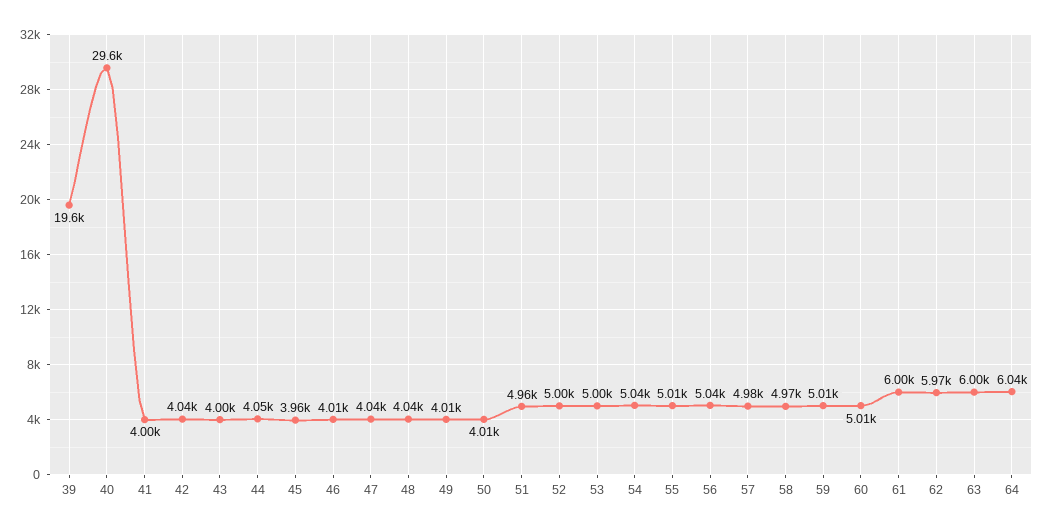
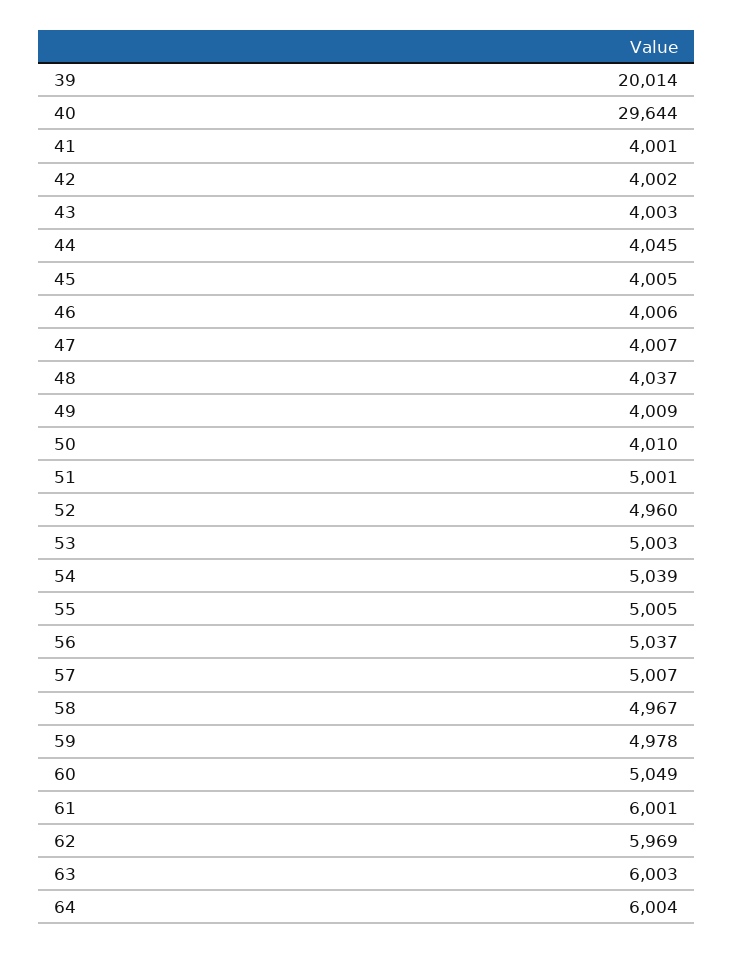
39: 19600 -> 20014
42: 4040 -> 4002
45: 3960 -> 4005
47: 4040 -> 4007
51: 4960 -> 5001
52: 5000 -> 4960
57: 4980 -> 5007
59: 5010 -> 4978
60: 5010 -> 5049
64: 6040 -> 6004

